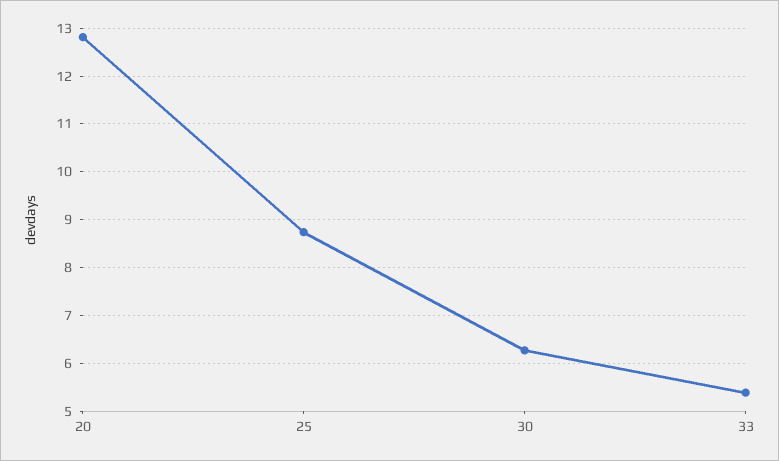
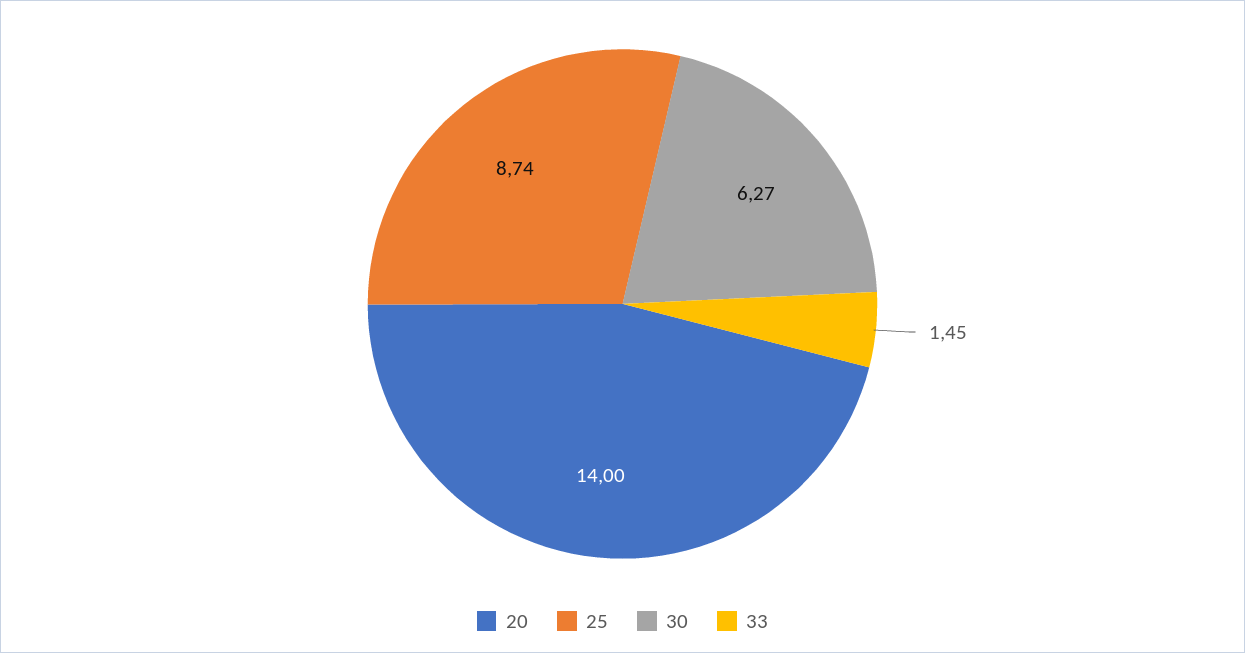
20: 12.8 -> 14
33: 5.4 -> 1.45

